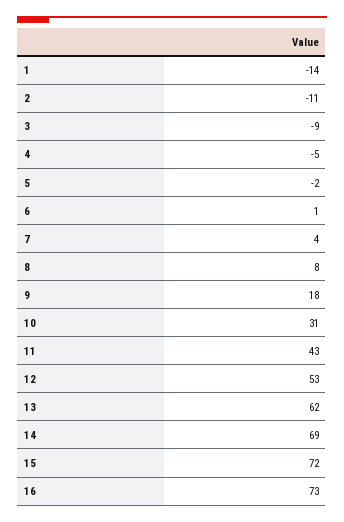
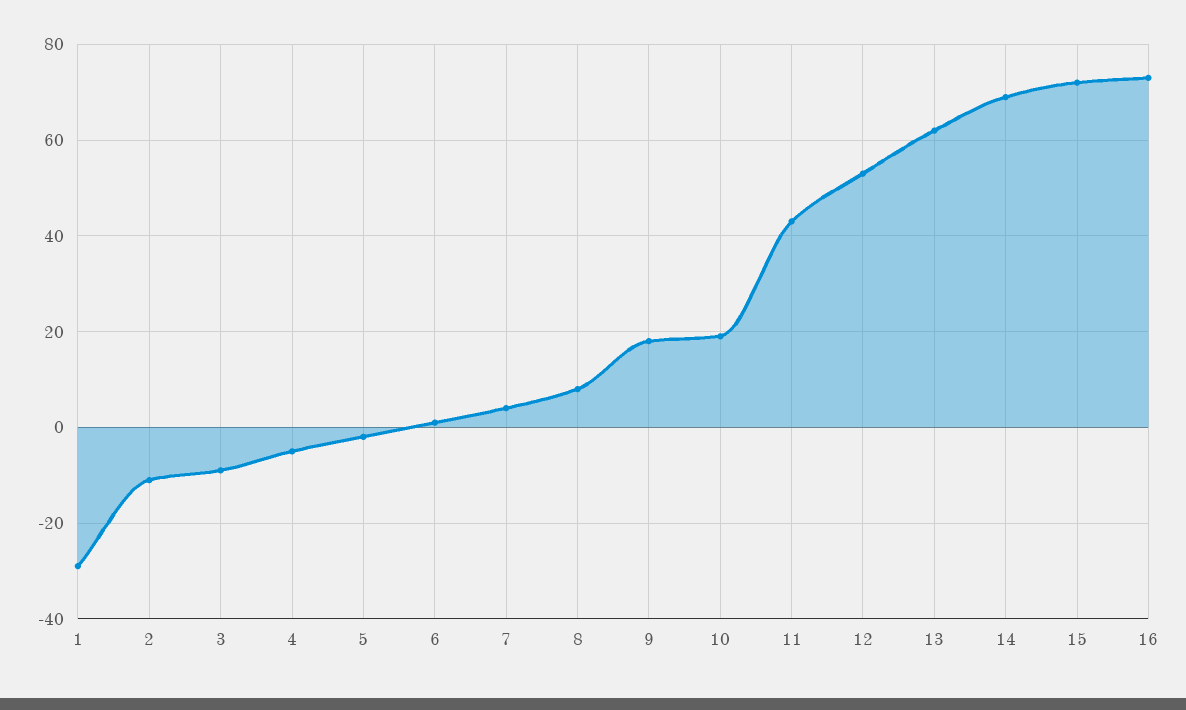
1: -14 -> -30
10: 31 -> 20

